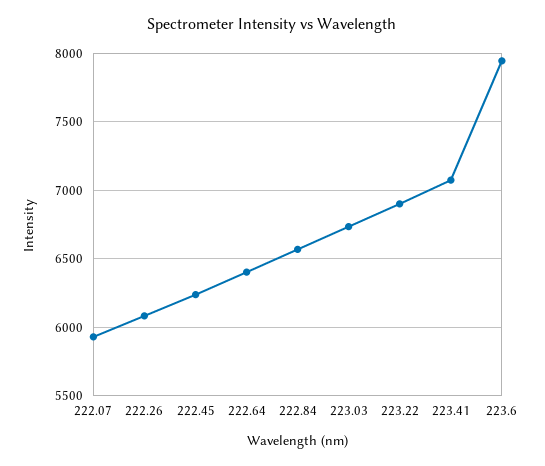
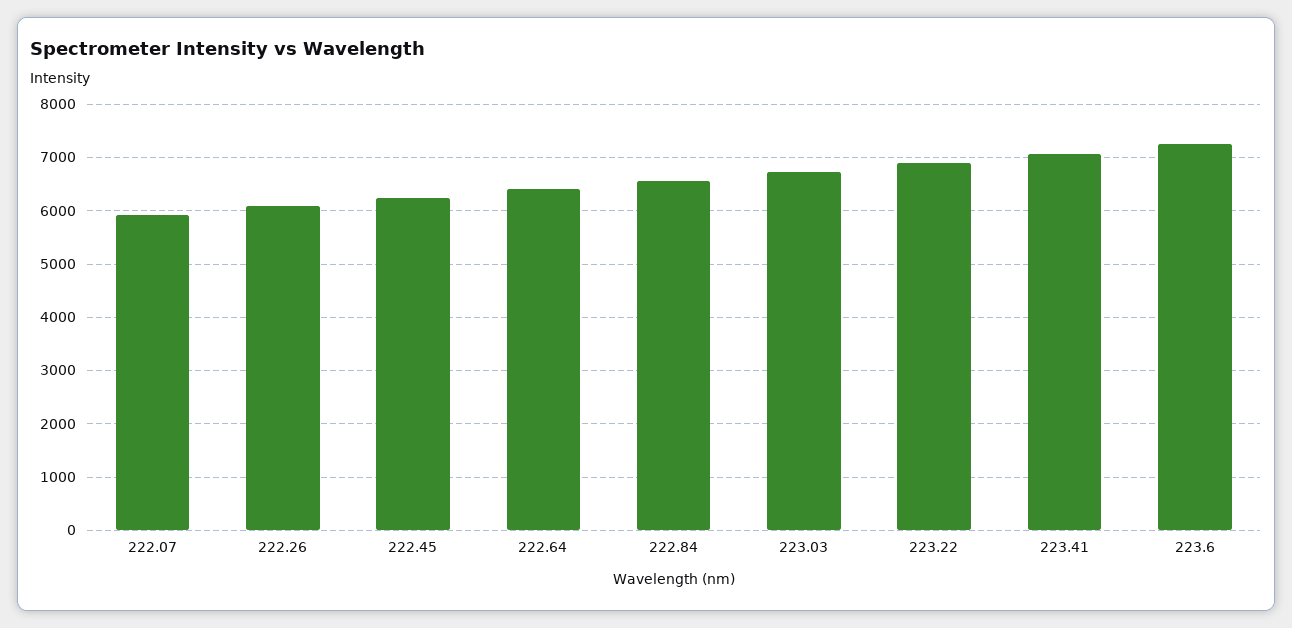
223.6: 7950 -> 7200

